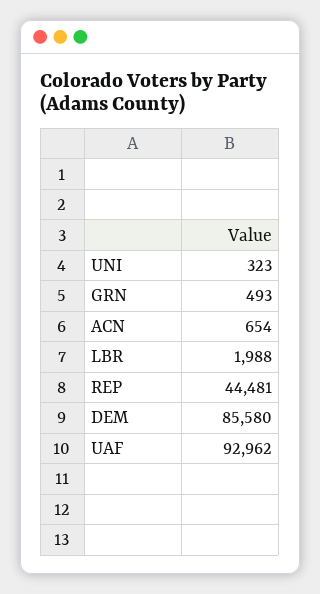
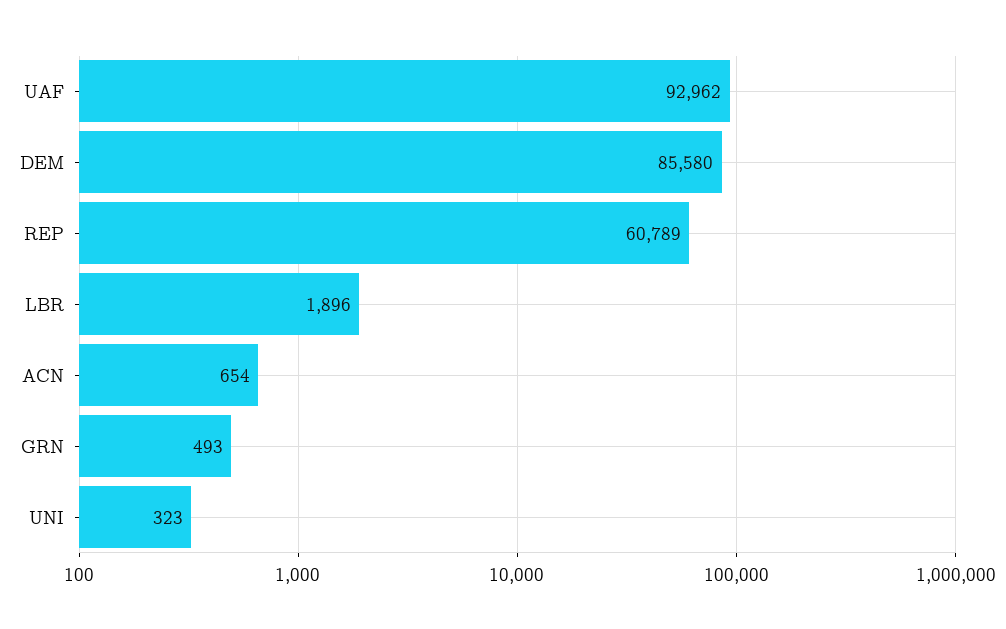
LBR: 1988 -> 1896
REP: 44481 -> 60789

